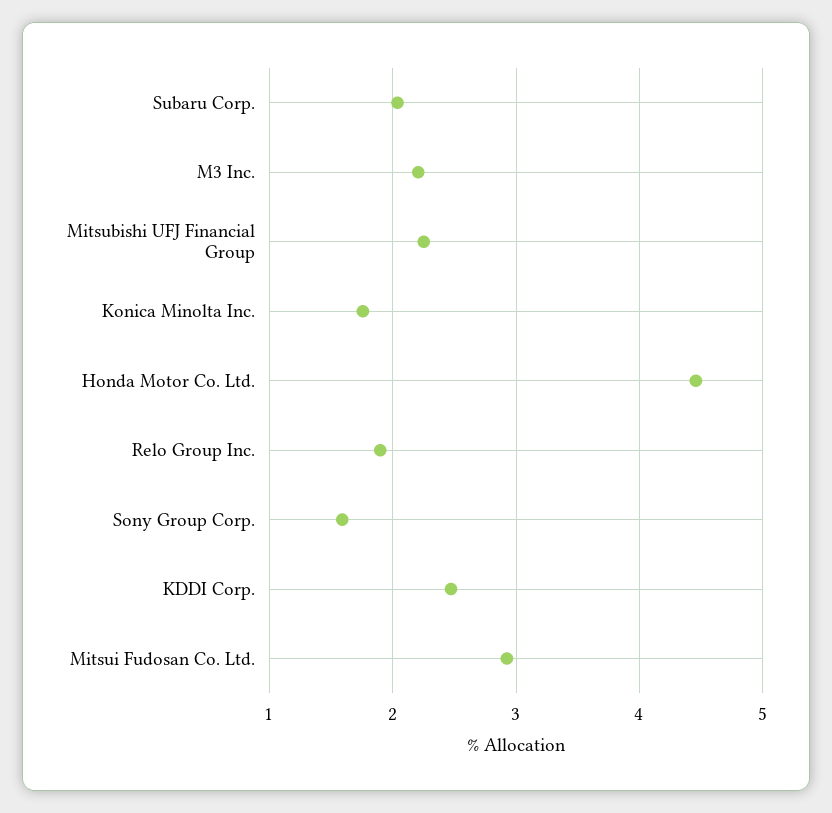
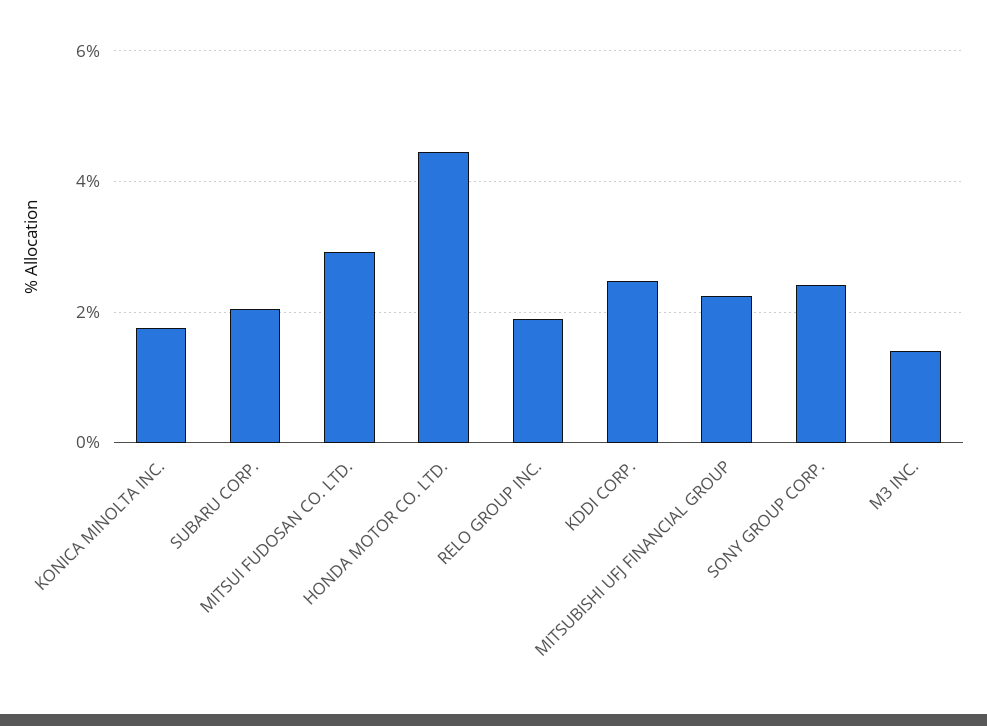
M3 Inc.: 2.2 -> 1.4
Sony Group Corp.: 1.6 -> 2.4

